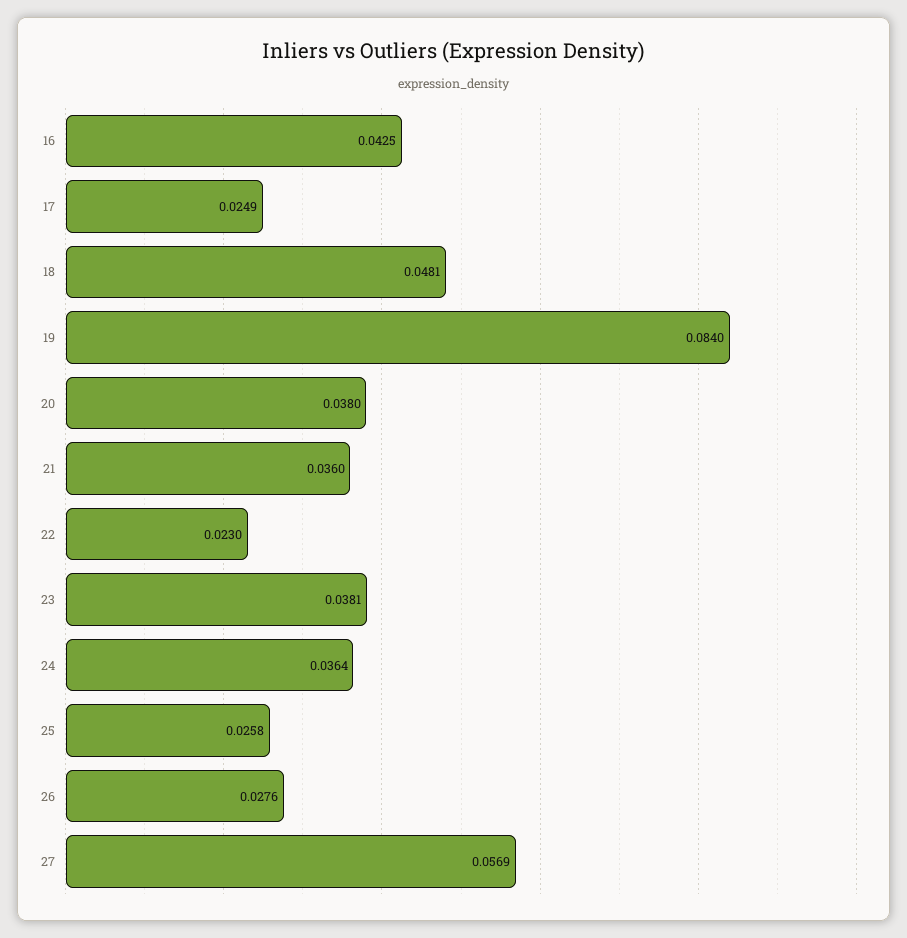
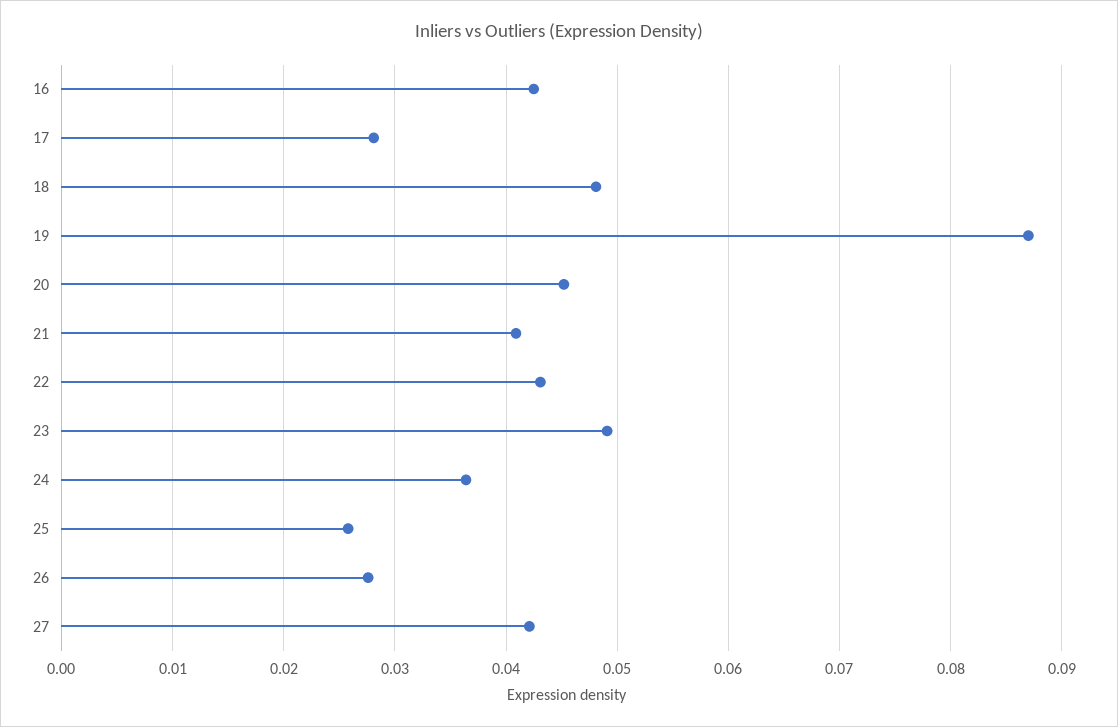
17: 0.0249 -> 0.028
19: 0.084 -> 0.087
20: 0.038 -> 0.045
21: 0.036 -> 0.041
22: 0.023 -> 0.043
23: 0.0381 -> 0.049
27: 0.0569 -> 0.042

